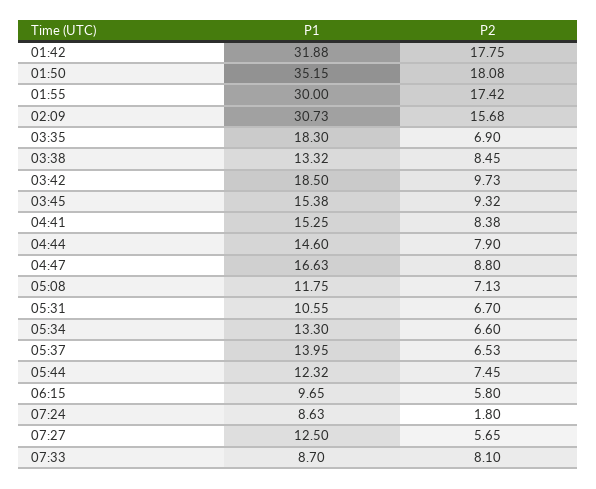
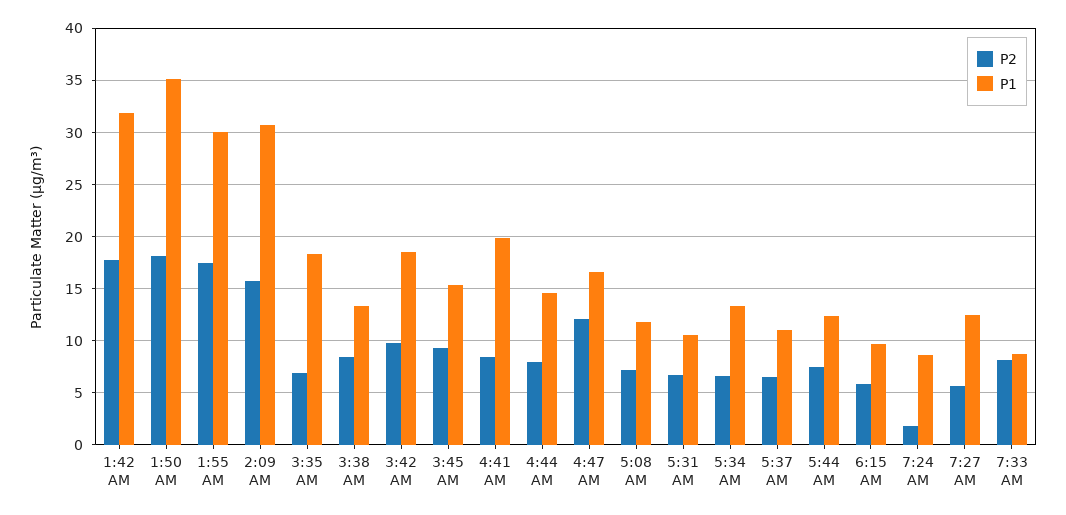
P1, 04:41: 15.25 -> 20
P2, 04:47: 8.8 -> 12
P1, 05:37: 13.95 -> 11

